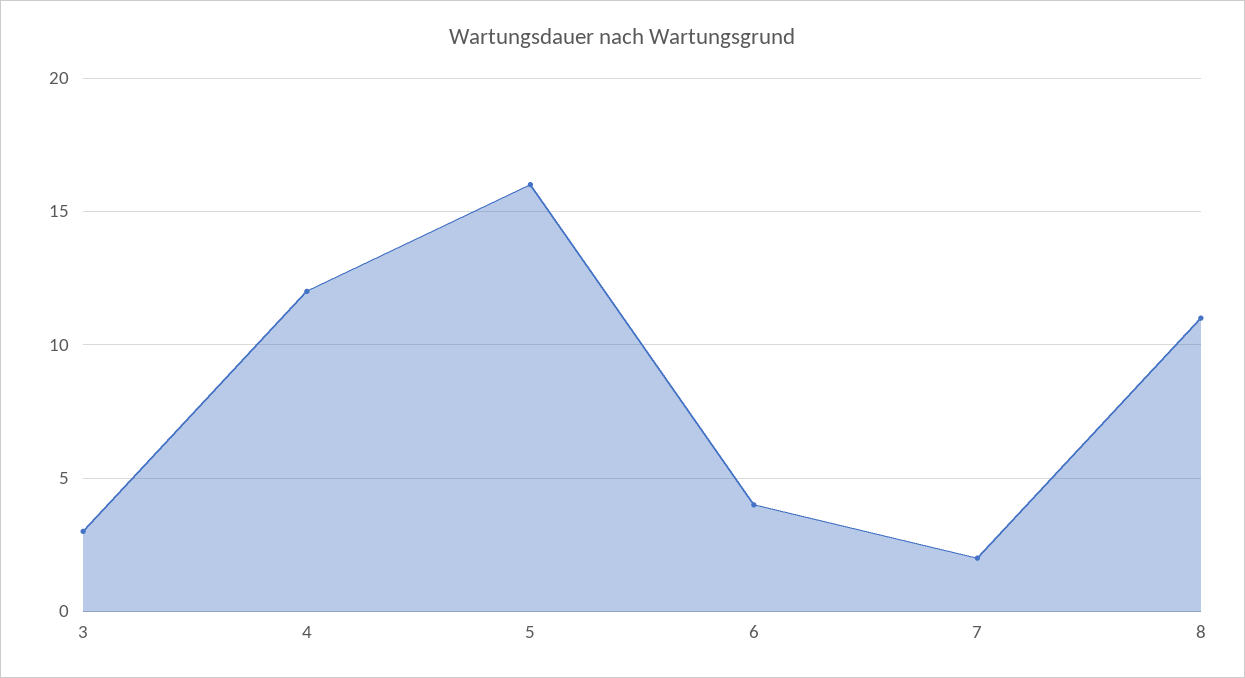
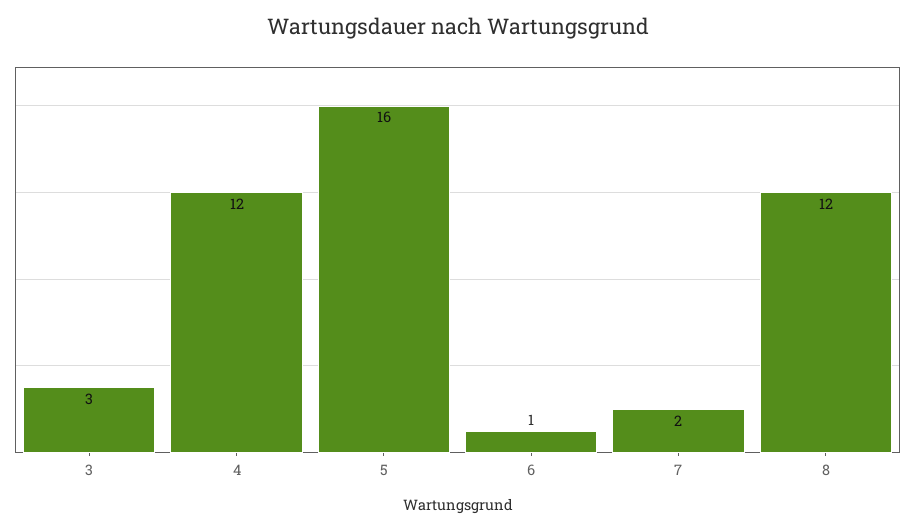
6: 4 -> 1
8: 11 -> 12

